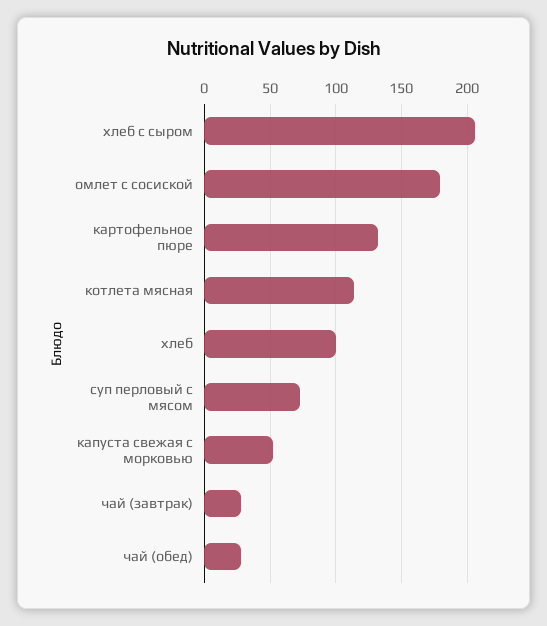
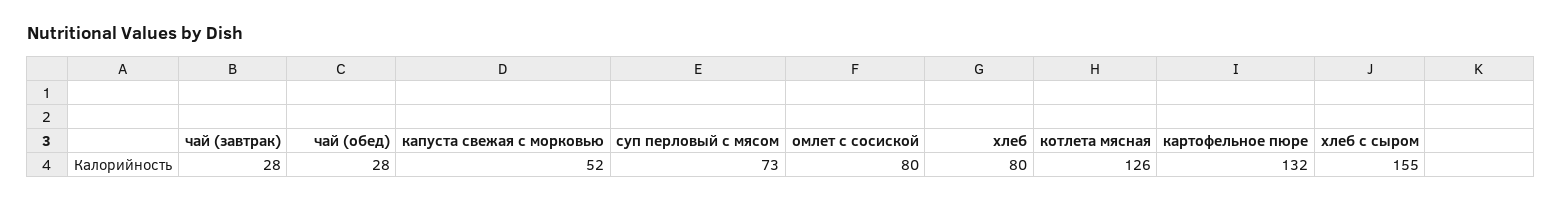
хлеб с сыром: 205 -> 155
омлет с сосиской: 180 -> 80
котлета мясная: 115 -> 126
хлеб: 100 -> 80

